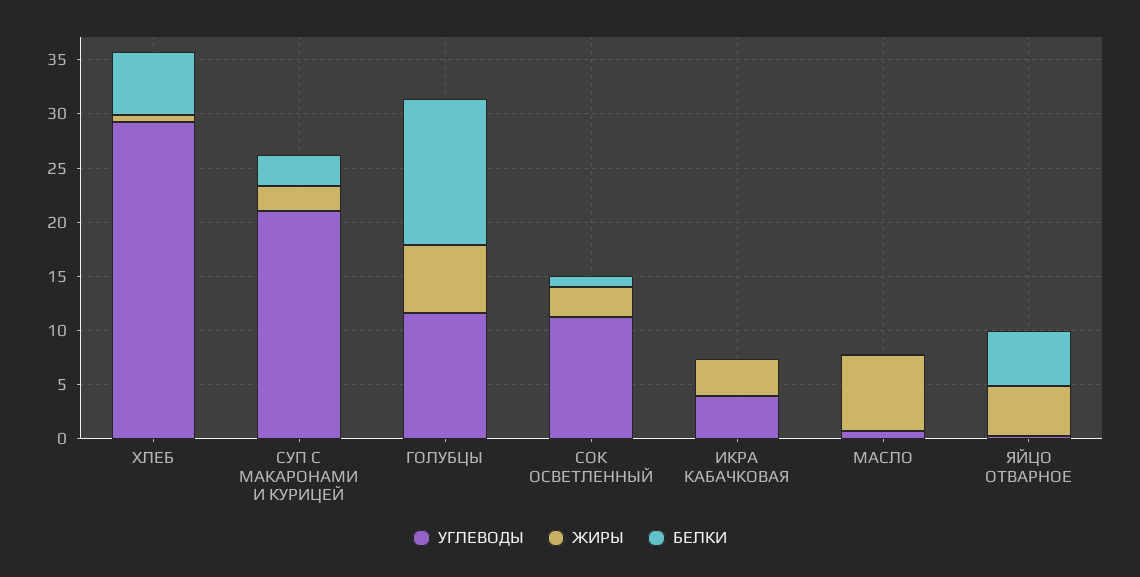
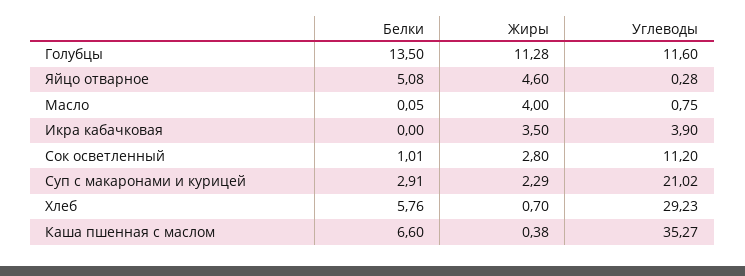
ЖИРЫ, ГОЛУБЦЫ: 6 -> 11.28
ЖИРЫ, МАСЛО: 7 -> 4
БЕЛКИ, Каша пшенная с маслом: none -> 6.6
ЖИРЫ, Каша пшенная с маслом: none -> 0.38
УГЛЕВОДЫ, Каша пшенная с маслом: none -> 35.27

